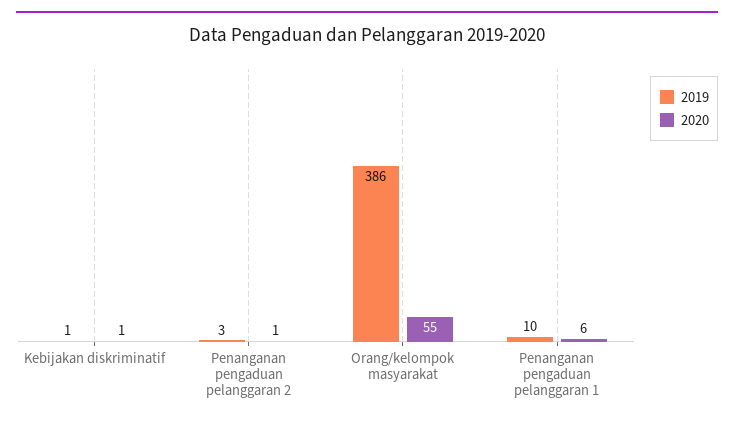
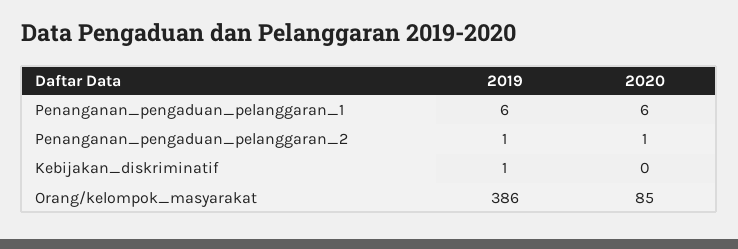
2020, Kebijakan diskriminatif: 1 -> 0
2019, Penanganan pengaduan pelanggaran 2: 3 -> 1
2020, Orang/kelompok masyarakat: 55 -> 85
2019, Penanganan pengaduan pelanggaran 1: 10 -> 6

